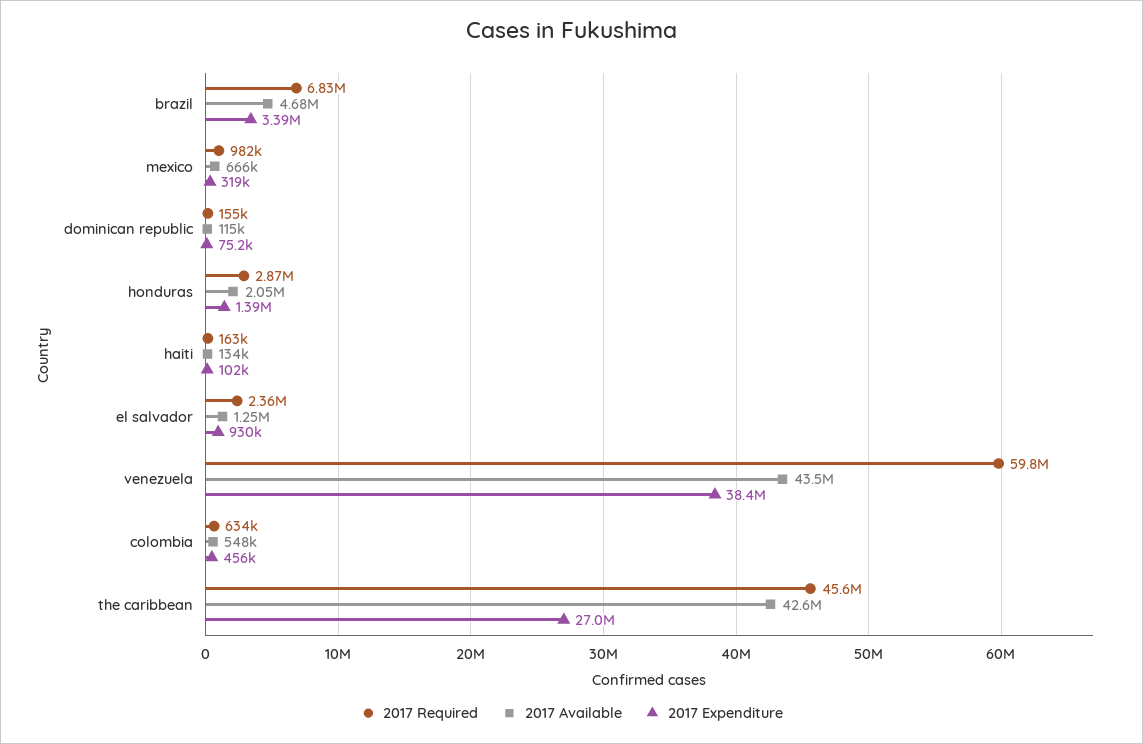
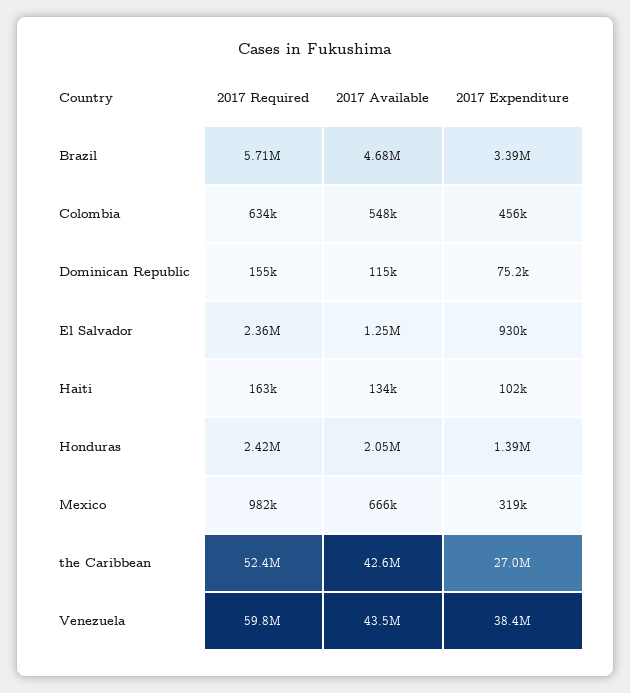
2017 Required, brazil: 6830000 -> 5710000
2017 Required, honduras: 2870000 -> 2420000
2017 Required, the caribbean: 45600000 -> 52400000

